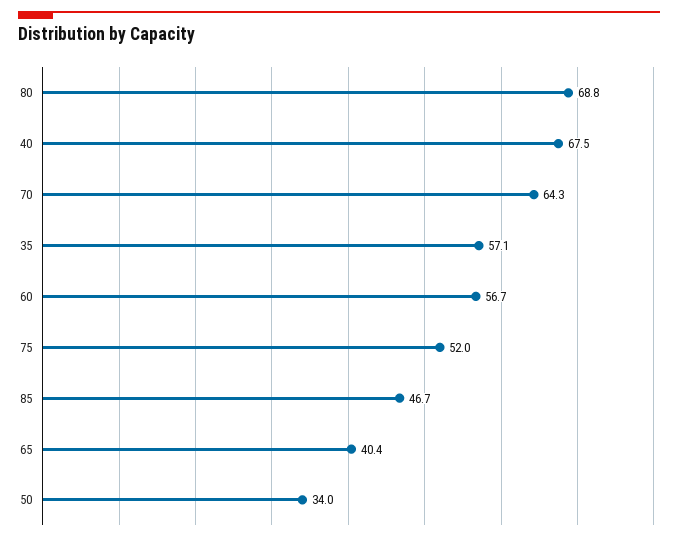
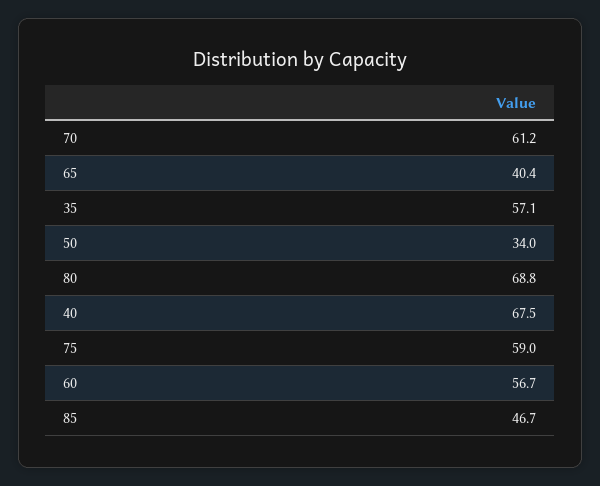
70: 64.3 -> 61.2
75: 52 -> 59

